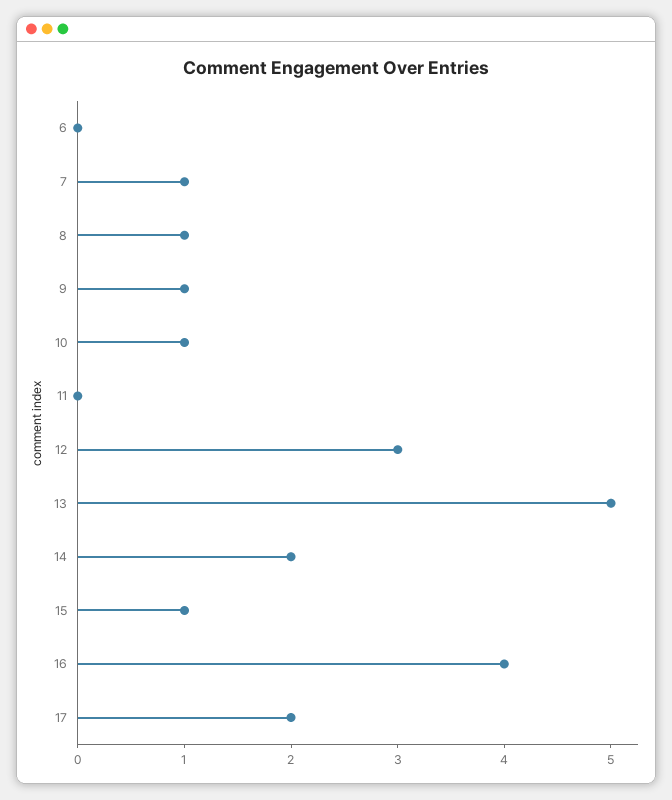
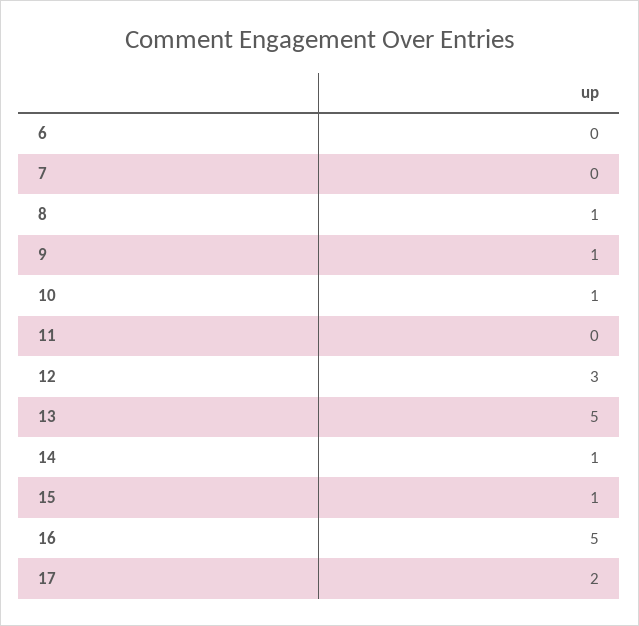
7: 1 -> 0
14: 2 -> 1
16: 4 -> 5

